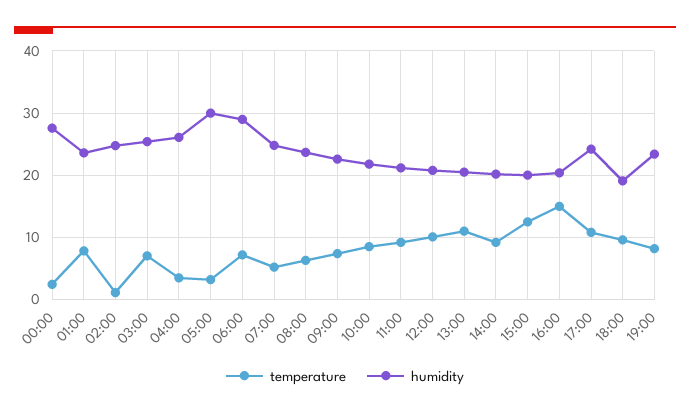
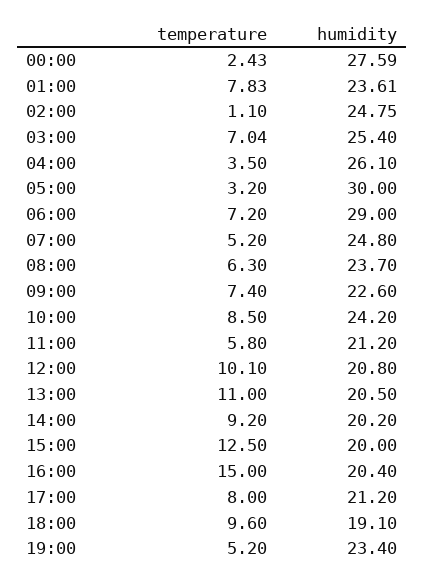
humidity, 10:00: 22 -> 24.2
temperature, 11:00: 9 -> 5.8
temperature, 17:00: 11 -> 8
humidity, 17:00: 24 -> 21.2
temperature, 19:00: 8 -> 5.2

